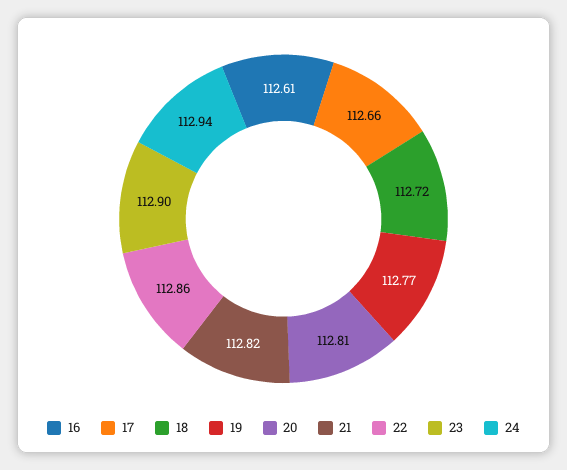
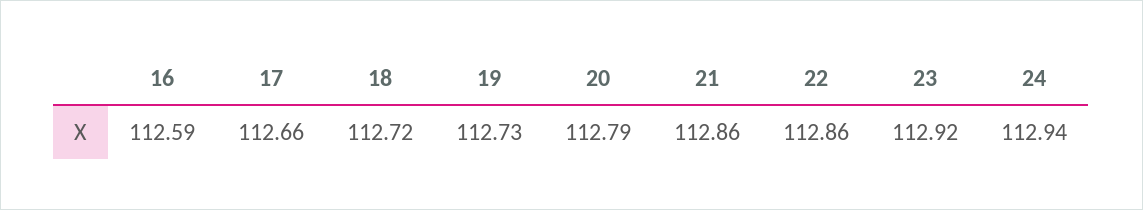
16: 112.61 -> 112.59
19: 112.77 -> 112.73
20: 112.81 -> 112.79
21: 112.82 -> 112.86
23: 112.9 -> 112.92

